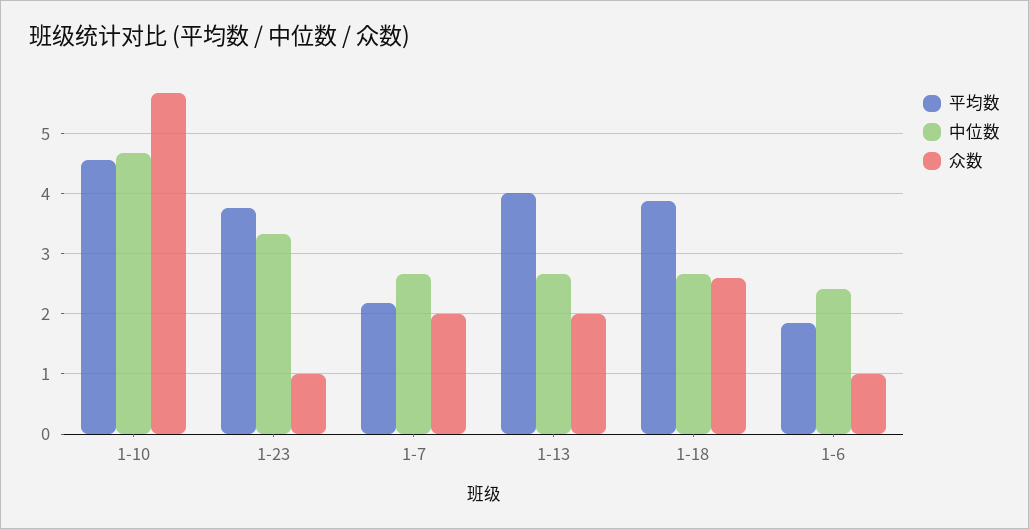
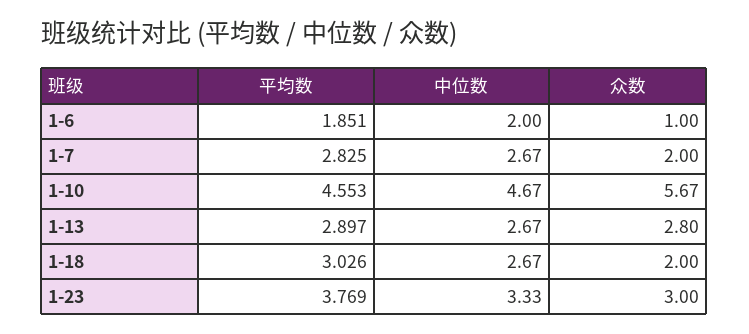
众数, 1-23: 1 -> 3
平均数, 1-7: 2.2 -> 2.825
平均数, 1-13: 4 -> 2.897
众数, 1-13: 2 -> 2.8
平均数, 1-18: 3.9 -> 3.026
众数, 1-18: 2.6 -> 2
中位数, 1-6: 2.4 -> 2

